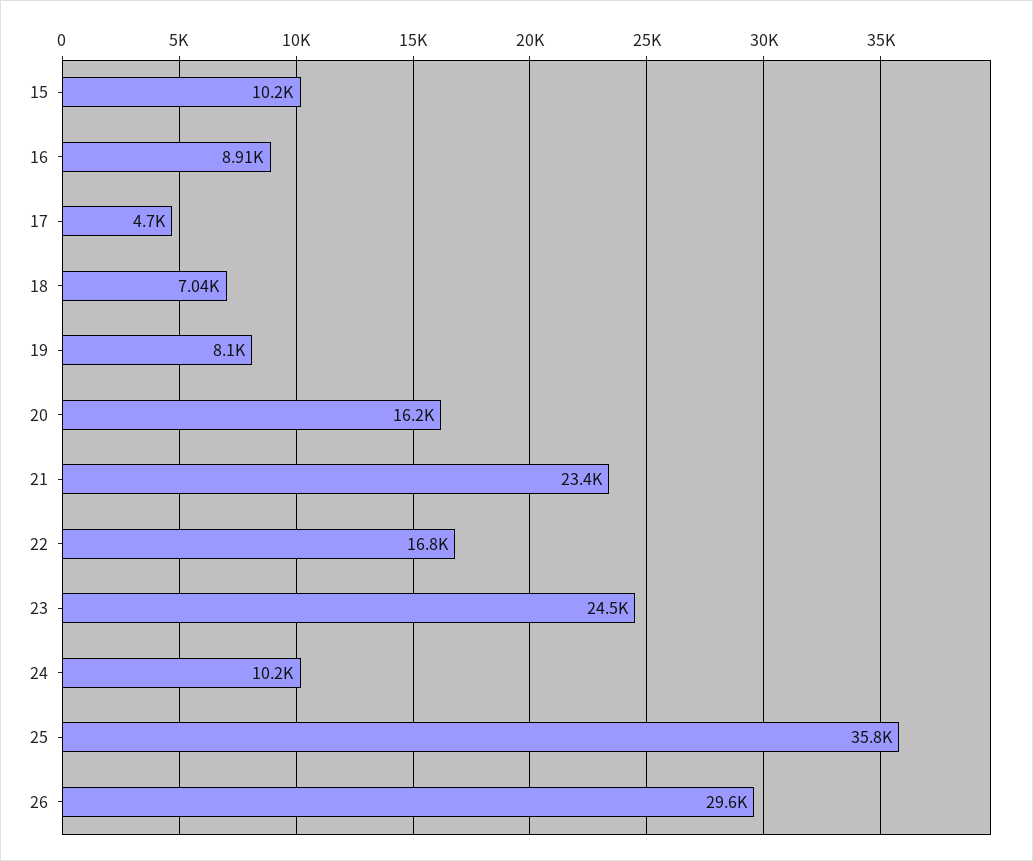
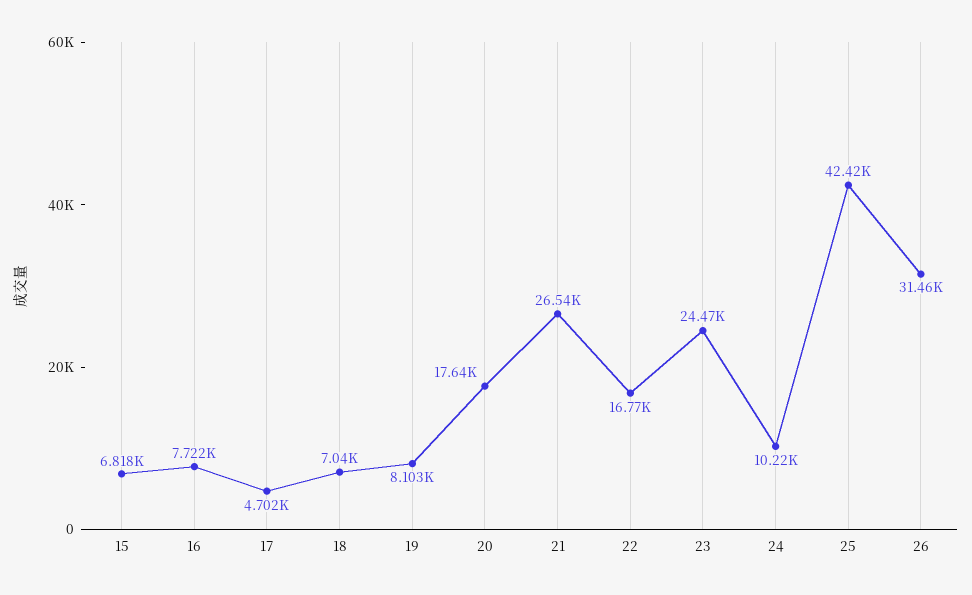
15: 10200 -> 6818
16: 8910 -> 7722
20: 16200 -> 17640
21: 23400 -> 26540
25: 35800 -> 42420
26: 29600 -> 31460

